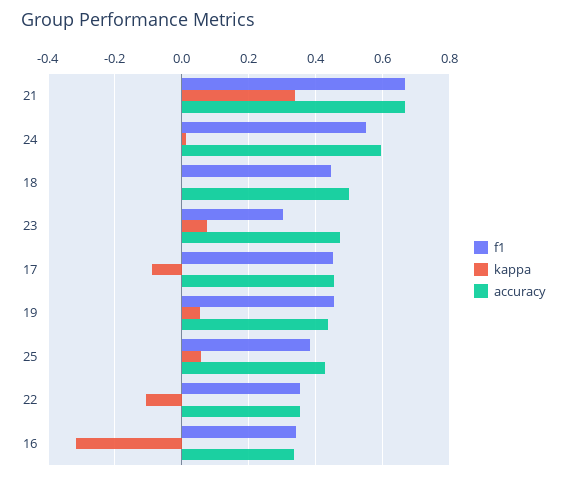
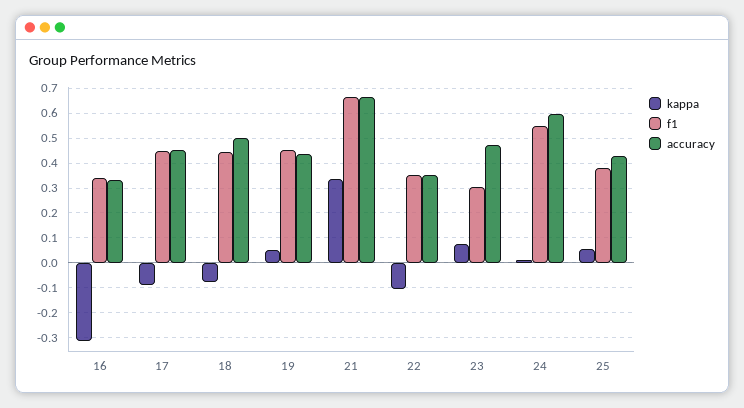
kappa, 18: 0 -> -0.075

